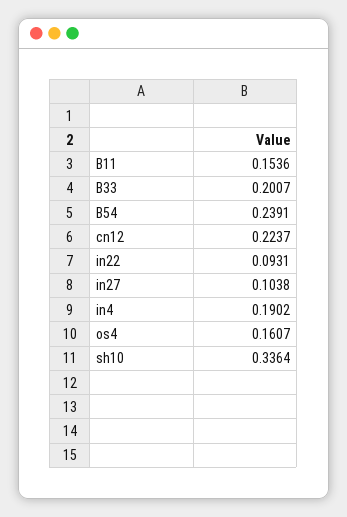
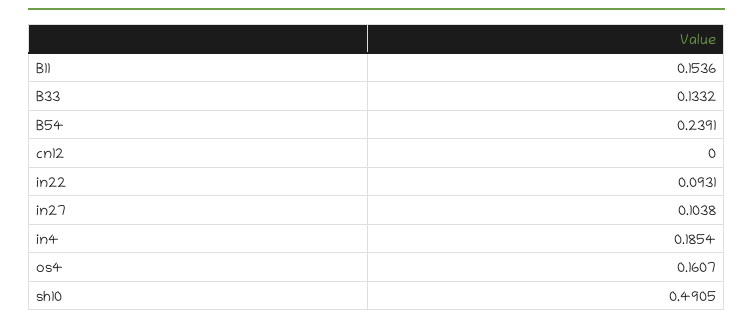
B33: 0.2007 -> 0.1332
cn12: 0.2237 -> 0
in4: 0.1902 -> 0.1854
sh10: 0.3364 -> 0.4905

